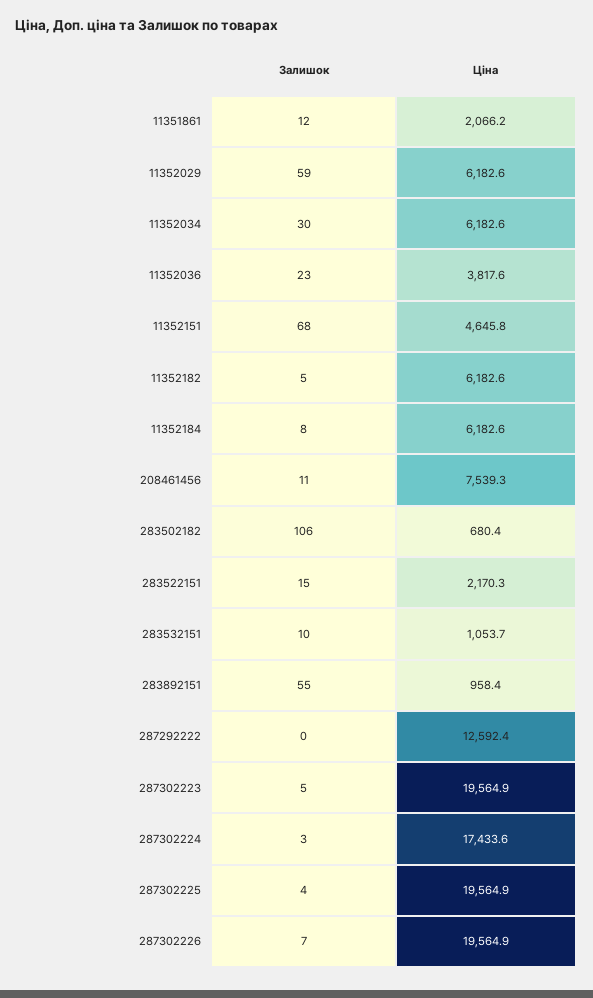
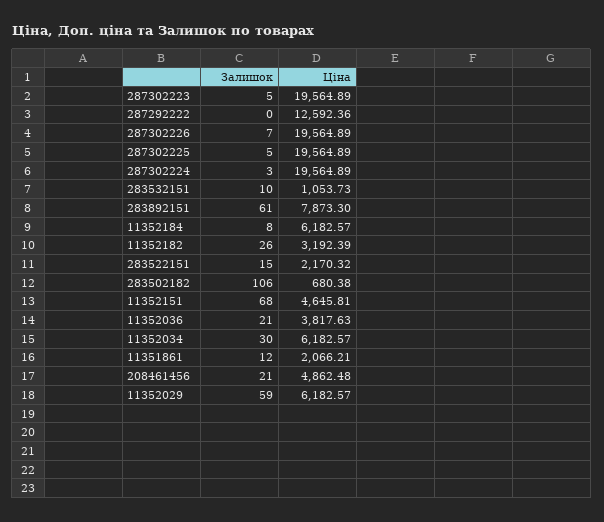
Залишок, 11352036: 23 -> 21
Залишок, 11352182: 5 -> 26
Ціна, 11352182: 6182.6 -> 3192.39
Залишок, 208461456: 11 -> 21
Ціна, 208461456: 7539.3 -> 4862.48
Залишок, 283892151: 55 -> 61
Ціна, 283892151: 958.4 -> 7873.3
Ціна, 287302224: 17433.6 -> 19564.89
Залишок, 287302225: 4 -> 5

